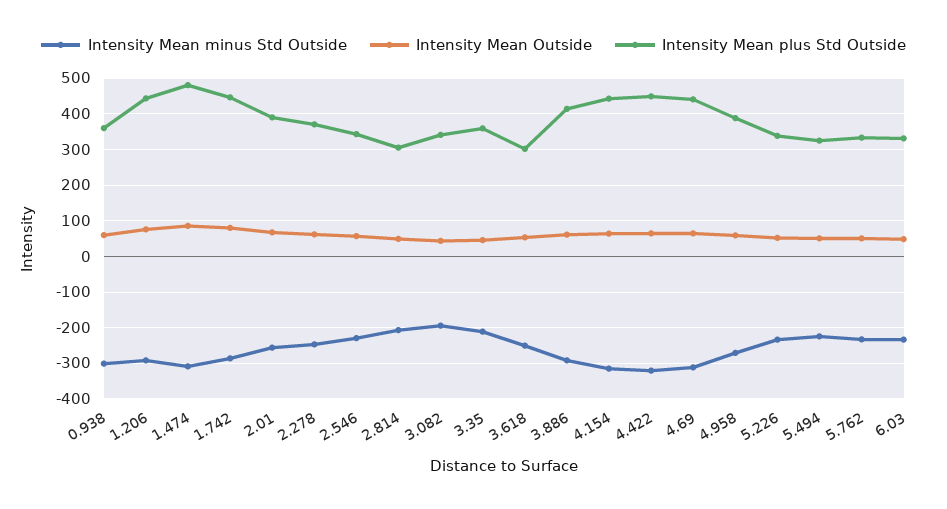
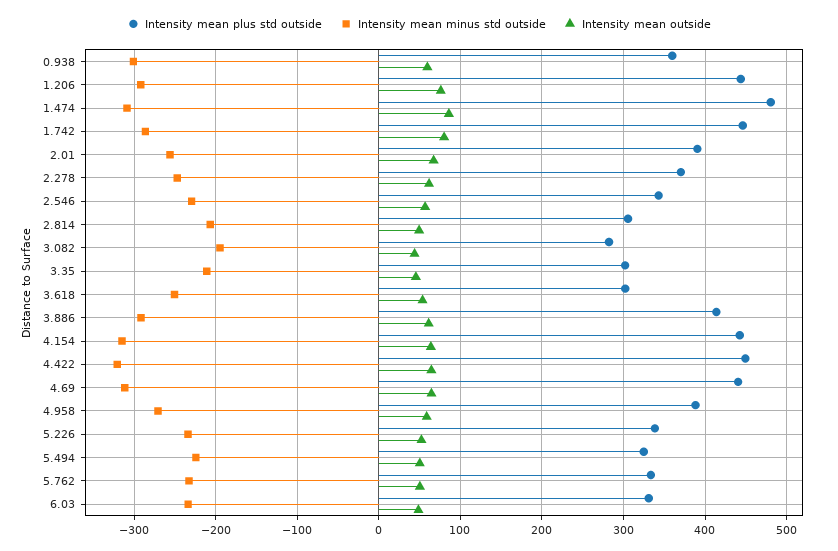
Intensity Mean plus Std Outside, 3.082: 340 -> 280
Intensity Mean plus Std Outside, 3.35: 360 -> 300

